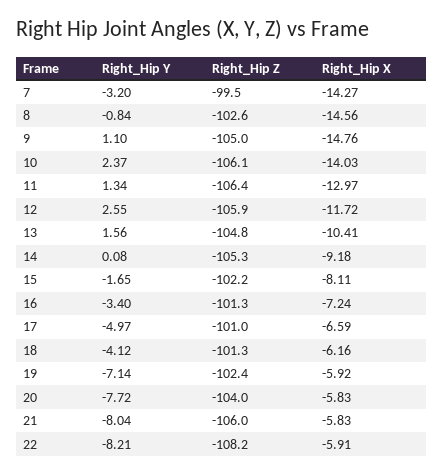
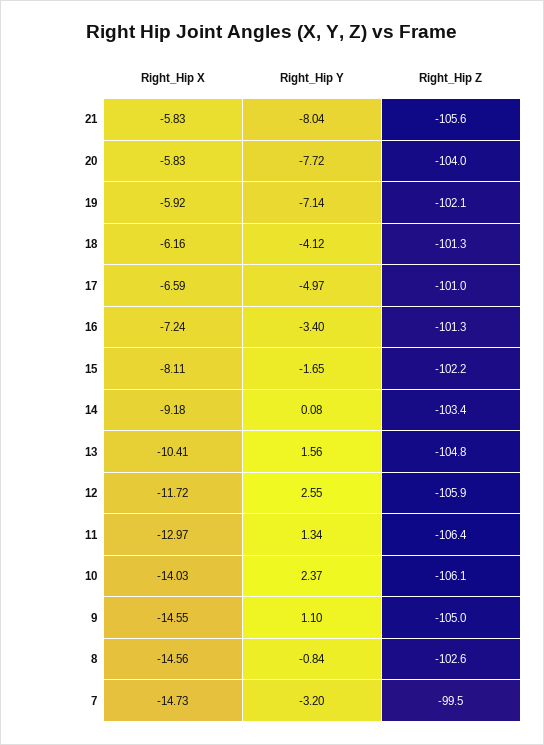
Right_Hip X, 7: -14.27 -> -14.73
Right_Hip X, 9: -14.76 -> -14.55
Right_Hip Z, 14: -105.3 -> -103.4
Right_Hip Z, 19: -102.4 -> -102.1
Right_Hip Z, 21: -106 -> -105.6
Right_Hip Y, 22: -8.21 -> none
Right_Hip Z, 22: -108.2 -> none
Right_Hip X, 22: -5.91 -> none

